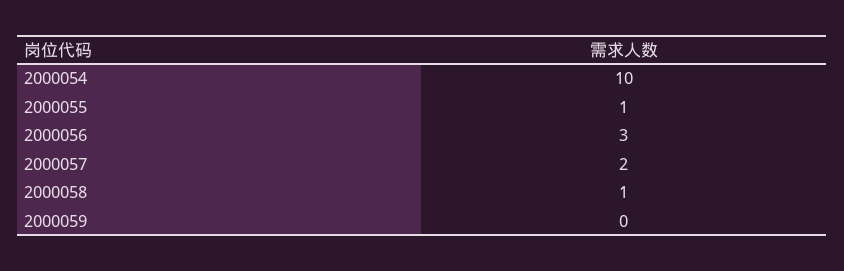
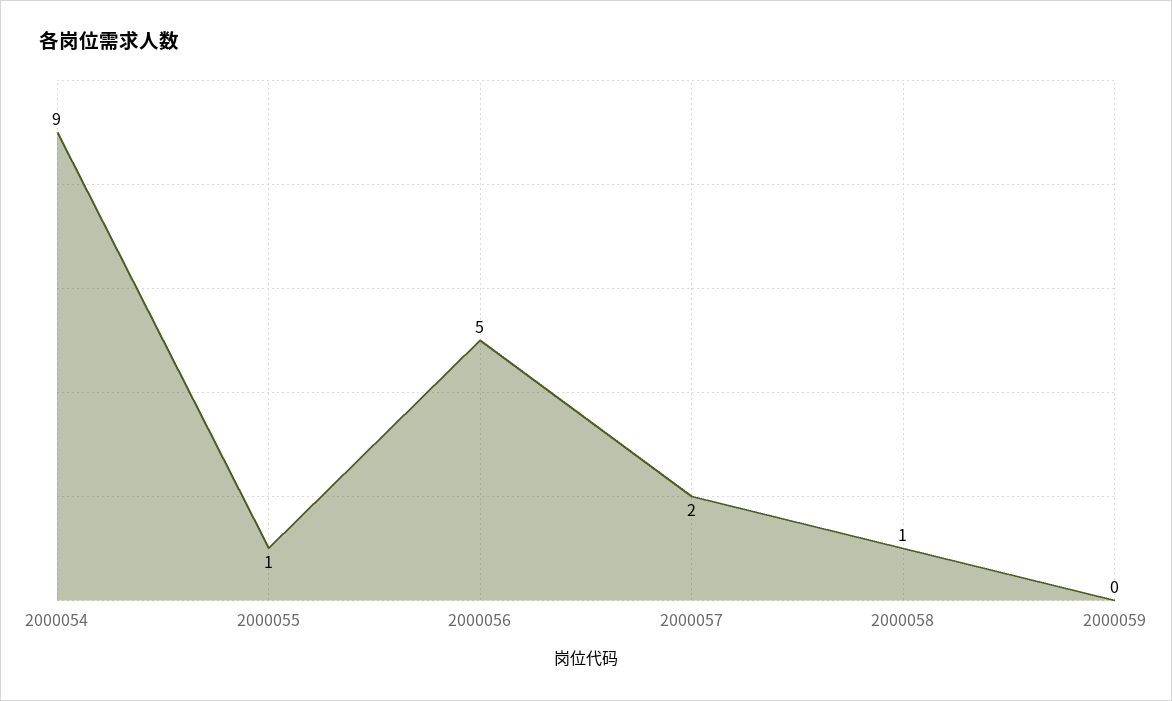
2000054: 10 -> 9
2000056: 3 -> 5

